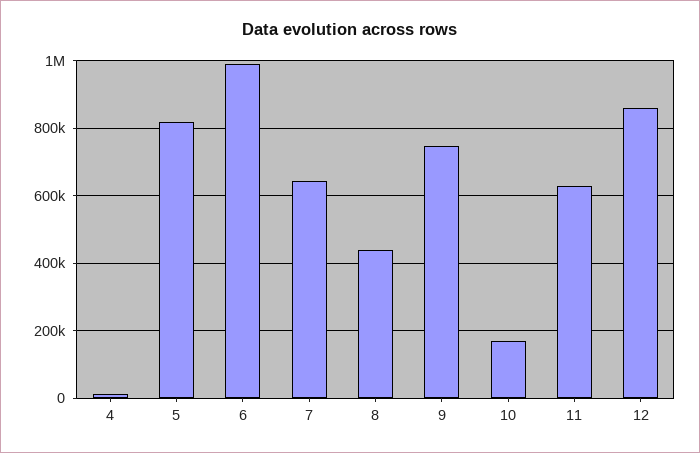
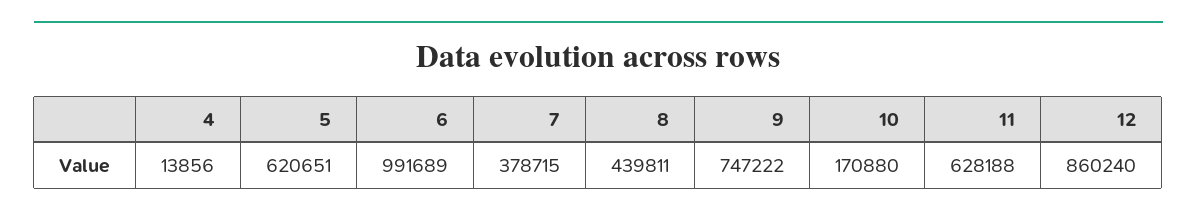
5: 820000 -> 620651
7: 640000 -> 378715

